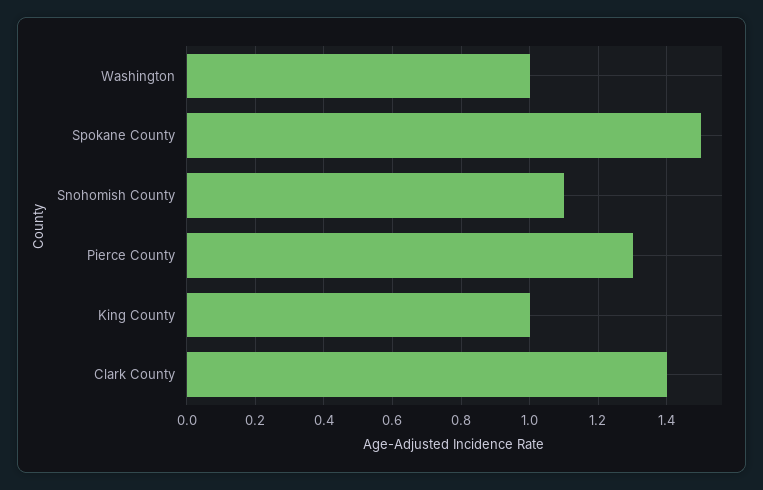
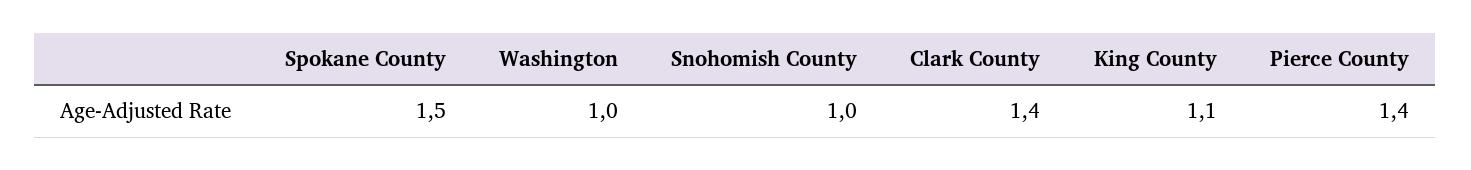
Snohomish County: 1.1 -> 1
Pierce County: 1.3 -> 1.4
King County: 1 -> 1.1

